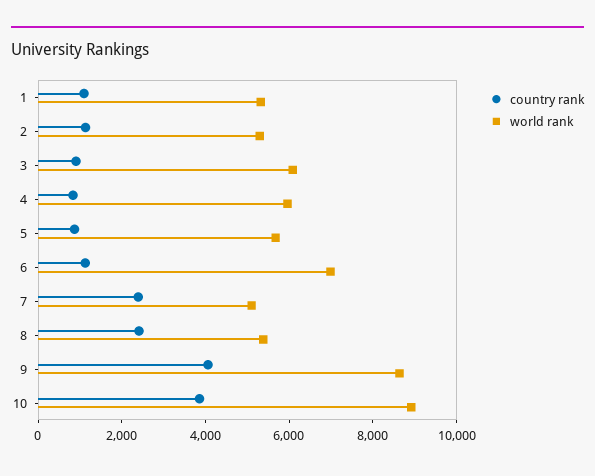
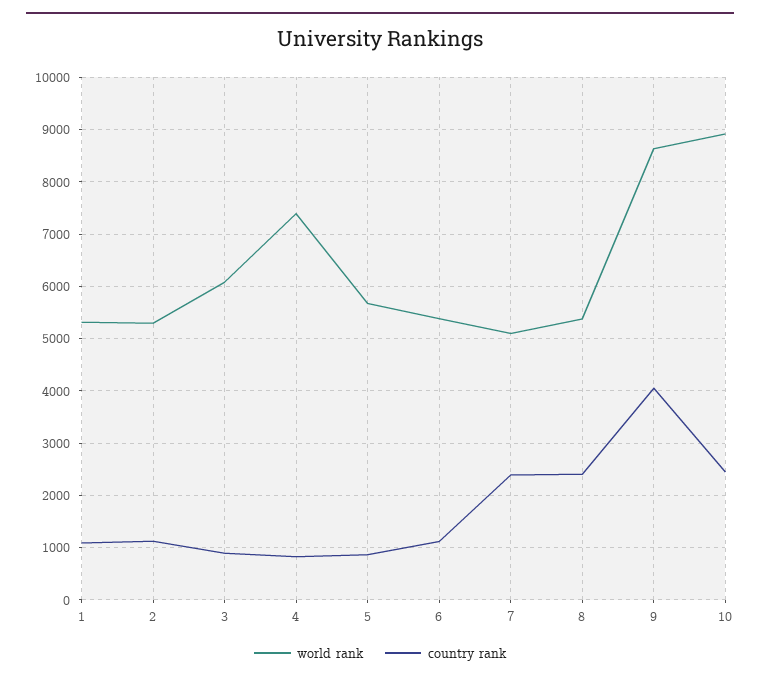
world rank, 4: 6000 -> 7400
world rank, 6: 7000 -> 5400
country rank, 10: 4000 -> 2400

